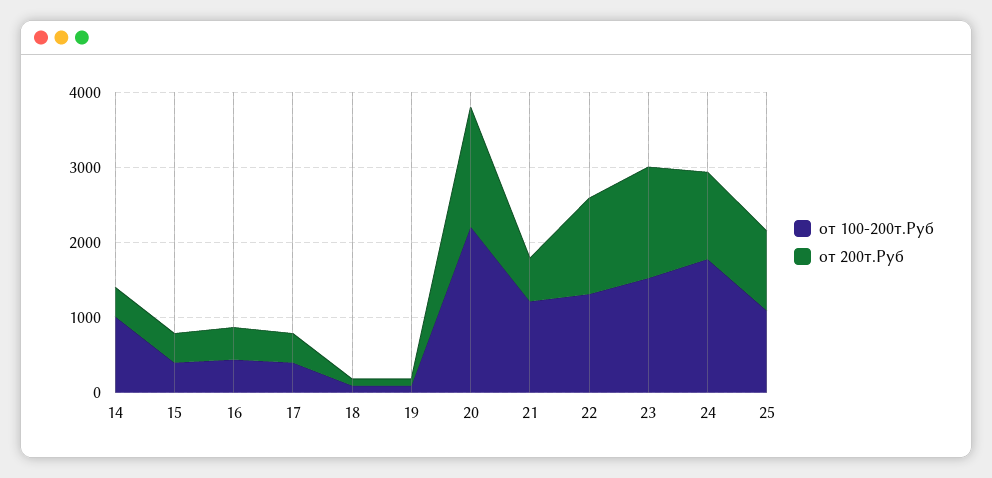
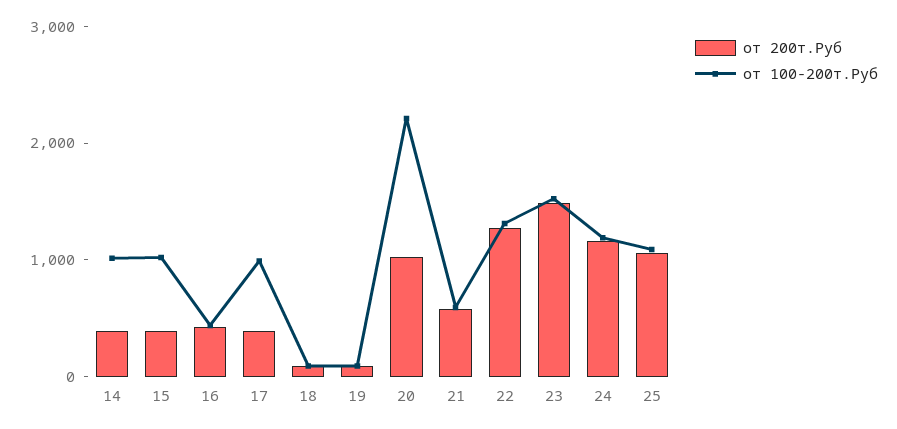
от 100-200т.Руб, 15: 400 -> 1000
от 100-200т.Руб, 17: 400 -> 1000
от 200т.Руб, 20: 1600 -> 1000
от 100-200т.Руб, 21: 1200 -> 600
от 100-200т.Руб, 24: 1800 -> 1200

